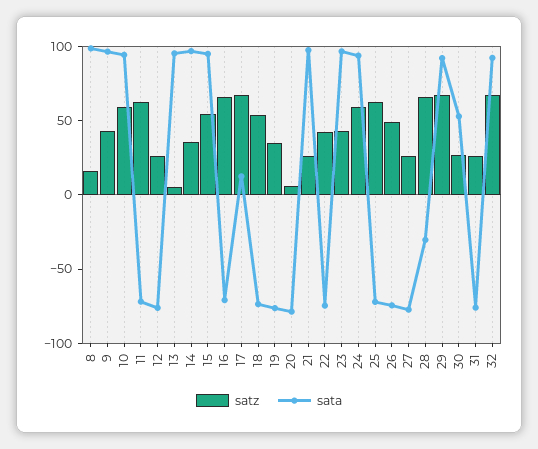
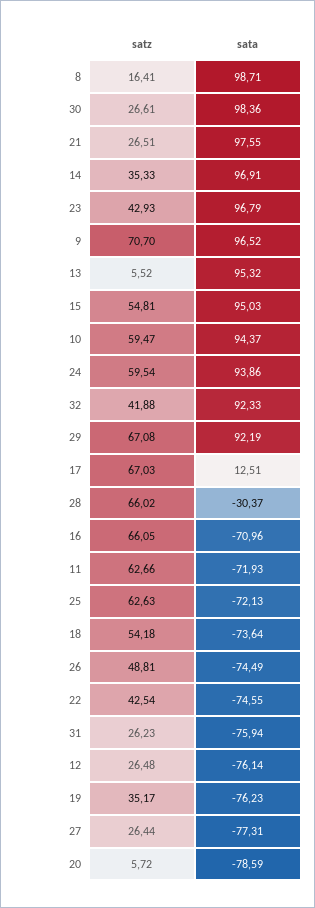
satz, 9: 40 -> 70.7
sata, 30: 50 -> 98.36
satz, 32: 70 -> 41.88

